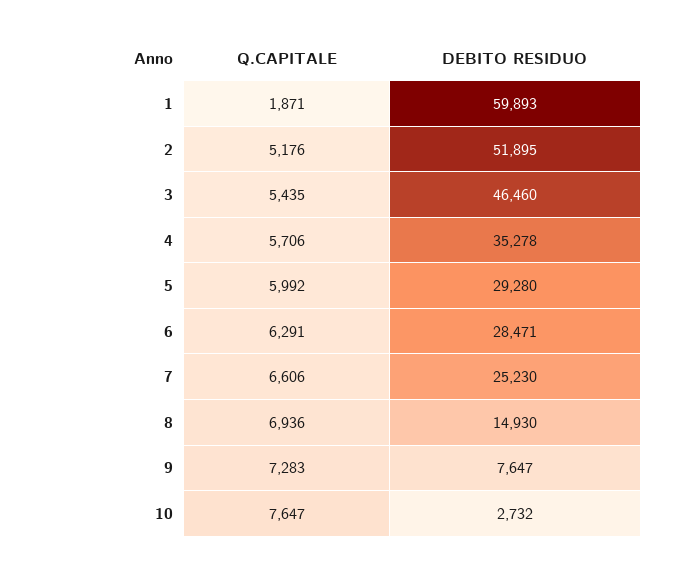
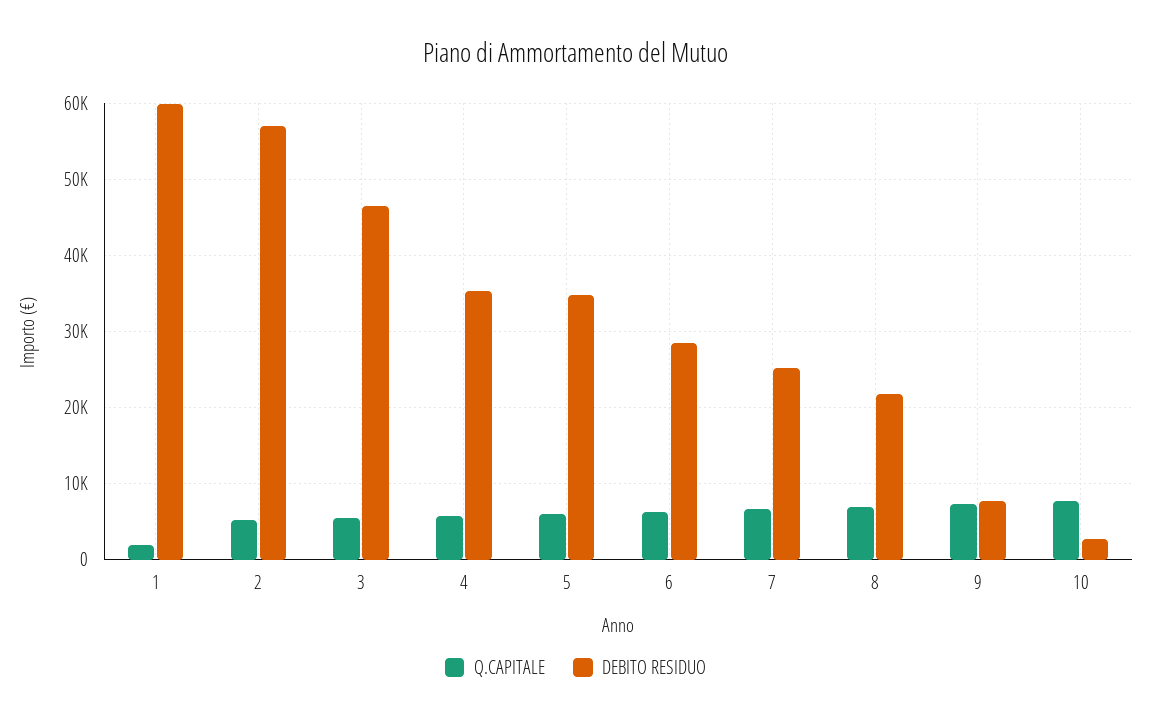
DEBITO RESIDUO, 2: 51895 -> 57000
DEBITO RESIDUO, 5: 29280 -> 35000
DEBITO RESIDUO, 8: 14930 -> 22000

